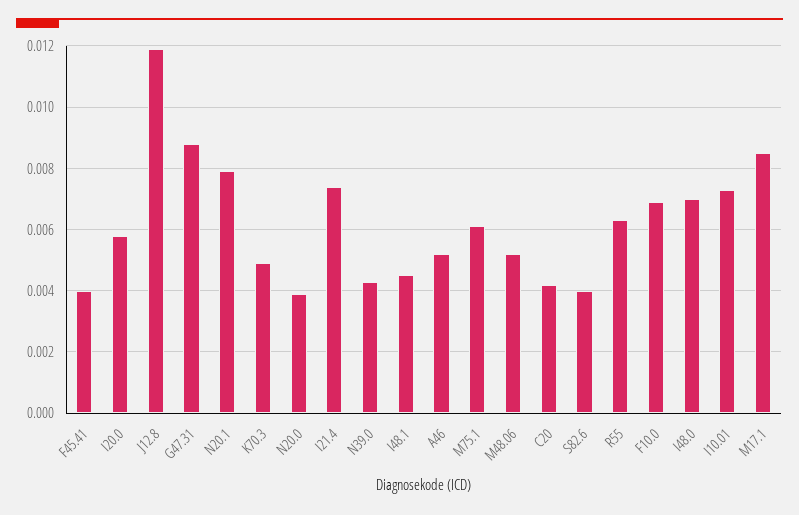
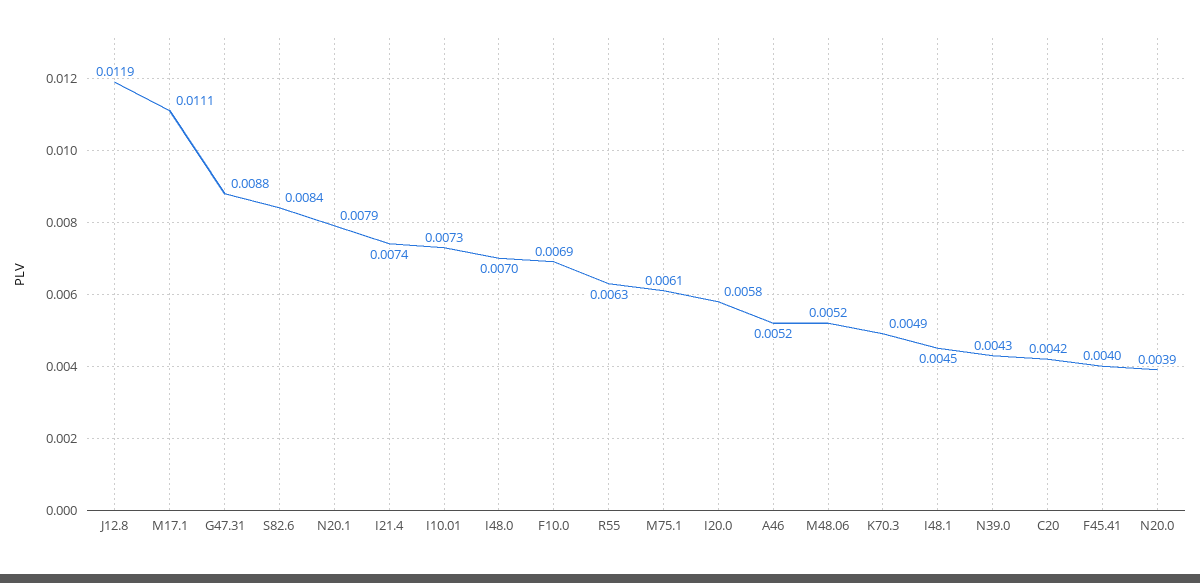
S82.6: 0.004 -> 0.0084
M17.1: 0.0085 -> 0.0111

